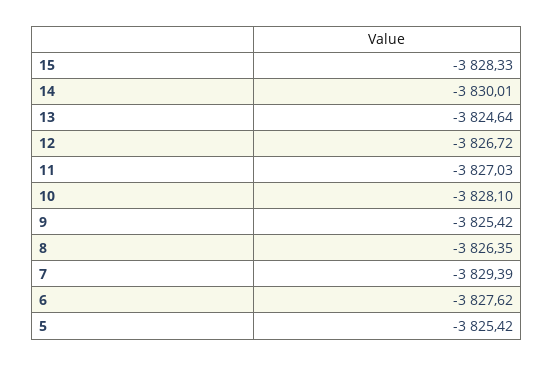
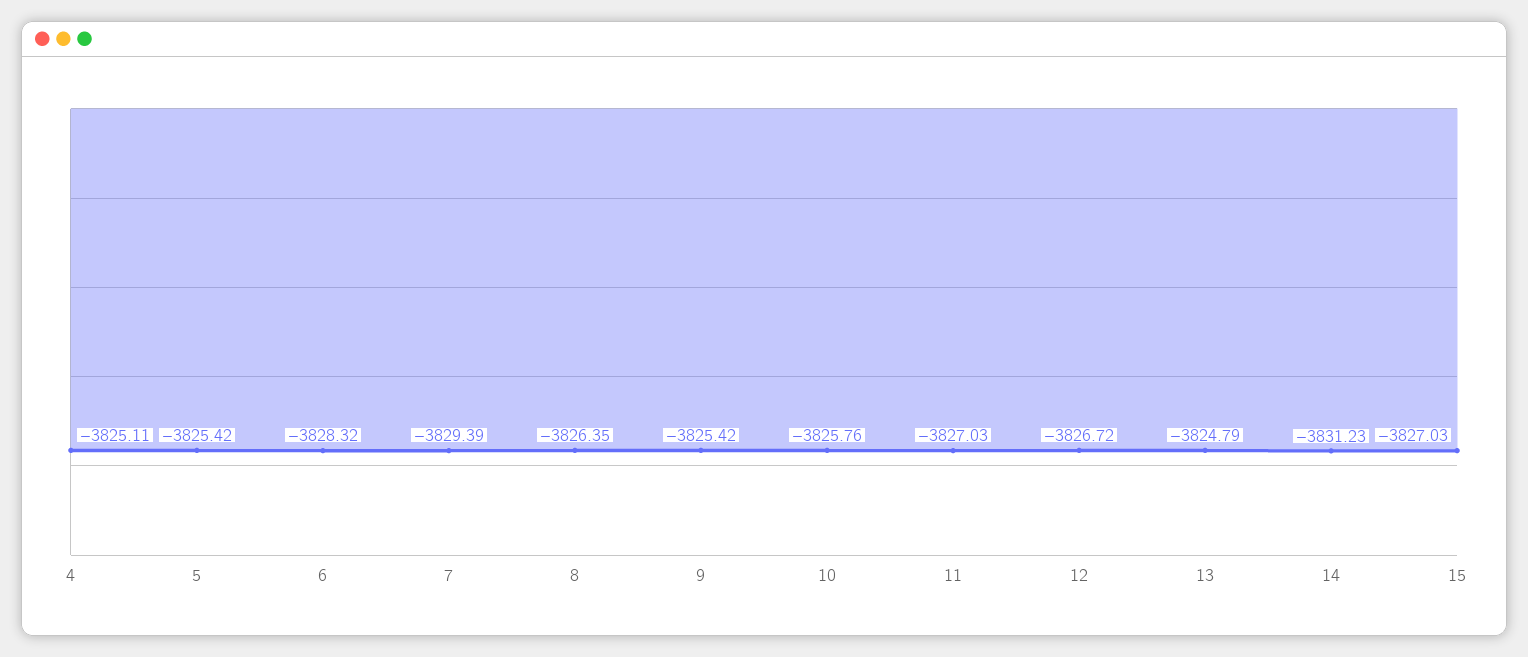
15: -3828.33 -> -3827.03
14: -3830.01 -> -3831.23
13: -3824.64 -> -3824.79
10: -3828.1 -> -3825.76
6: -3827.62 -> -3828.32
4: none -> -3825.11

